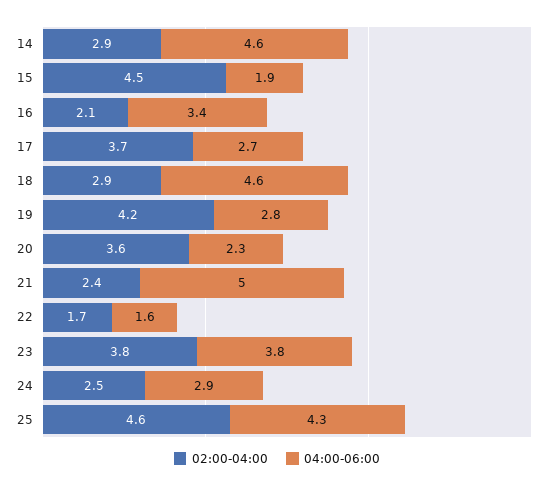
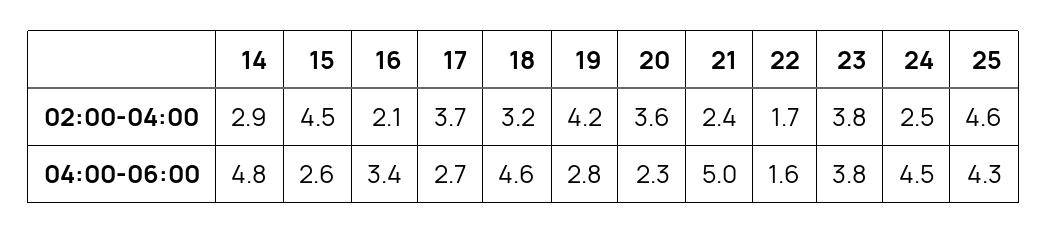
04:00-06:00, 14: 4.6 -> 4.8
04:00-06:00, 15: 1.9 -> 2.6
02:00-04:00, 18: 2.9 -> 3.2
04:00-06:00, 24: 2.9 -> 4.5

